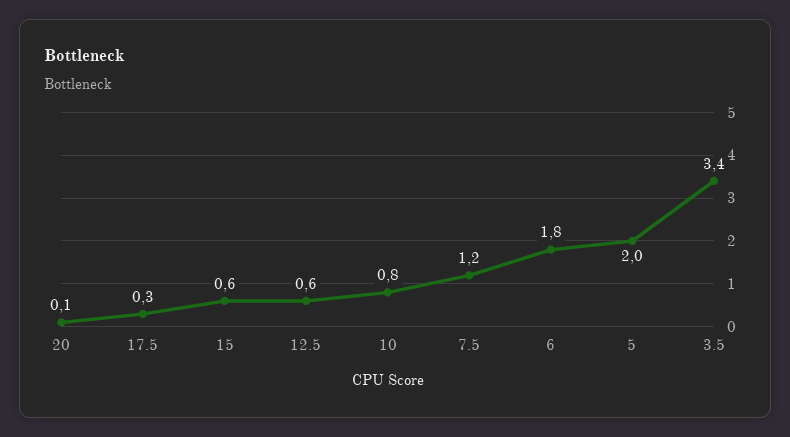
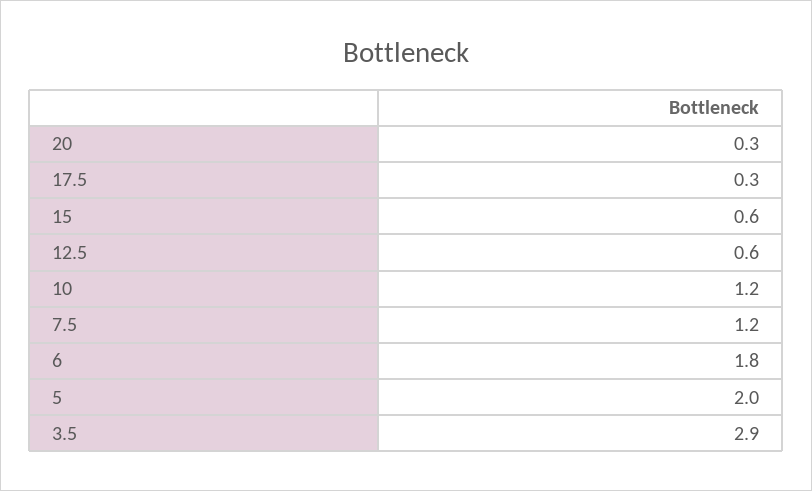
20: 0.1 -> 0.3
10: 0.8 -> 1.2
3.5: 3.4 -> 2.9

